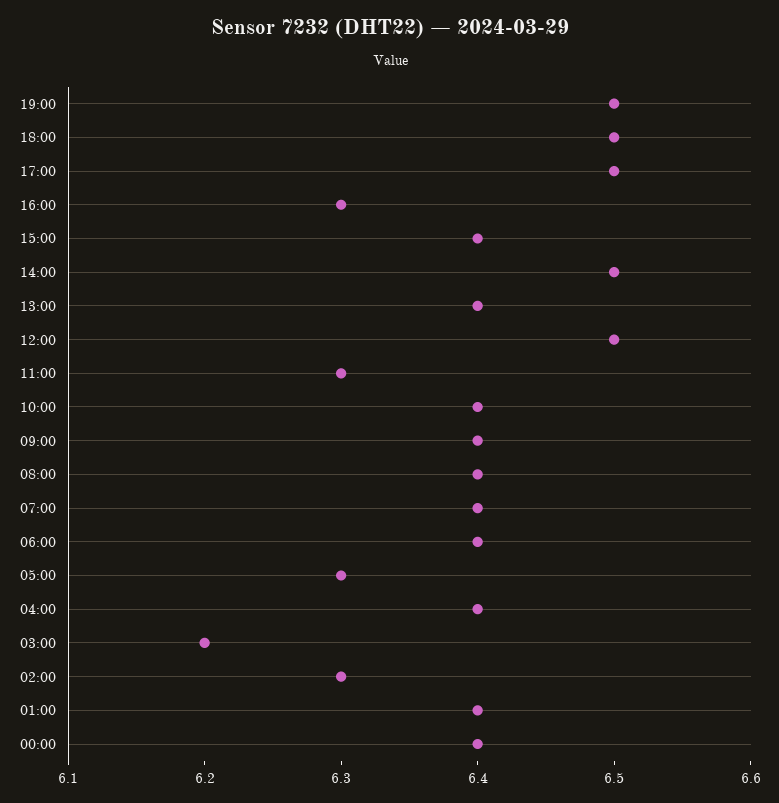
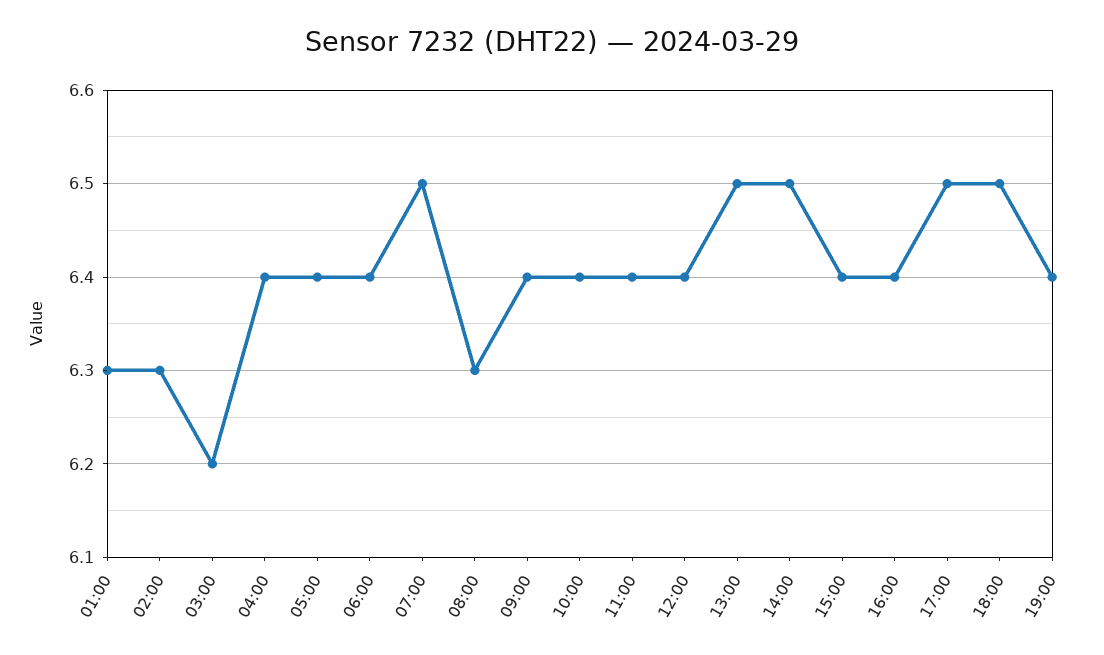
19:00: 6.5 -> 6.4
16:00: 6.3 -> 6.4
13:00: 6.4 -> 6.5
12:00: 6.5 -> 6.4
11:00: 6.3 -> 6.4
08:00: 6.4 -> 6.3
07:00: 6.4 -> 6.5
05:00: 6.3 -> 6.4
01:00: 6.4 -> 6.3
00:00: 6.4 -> none

